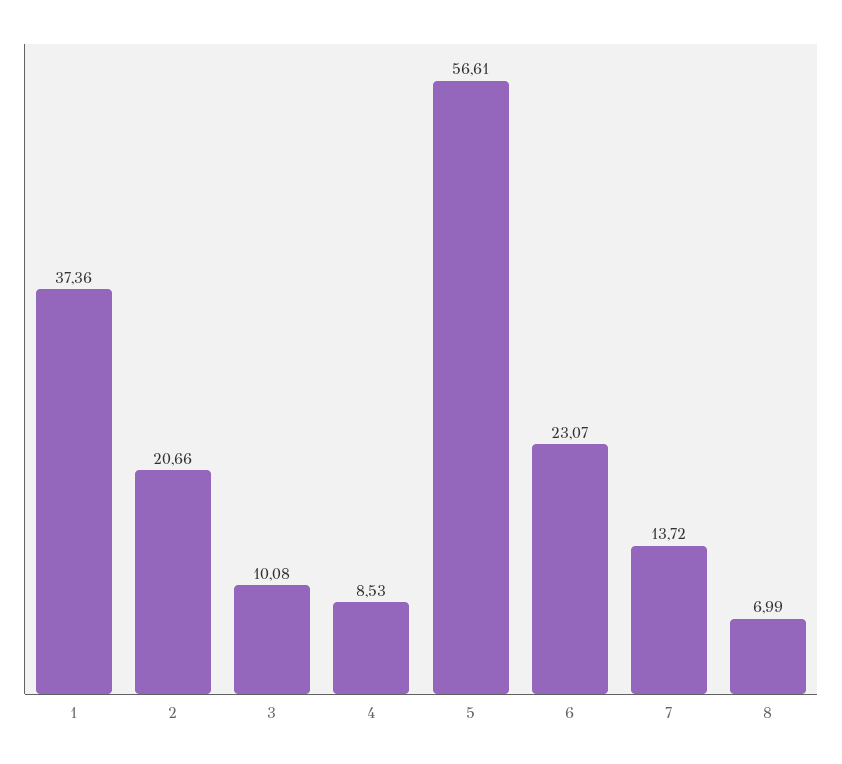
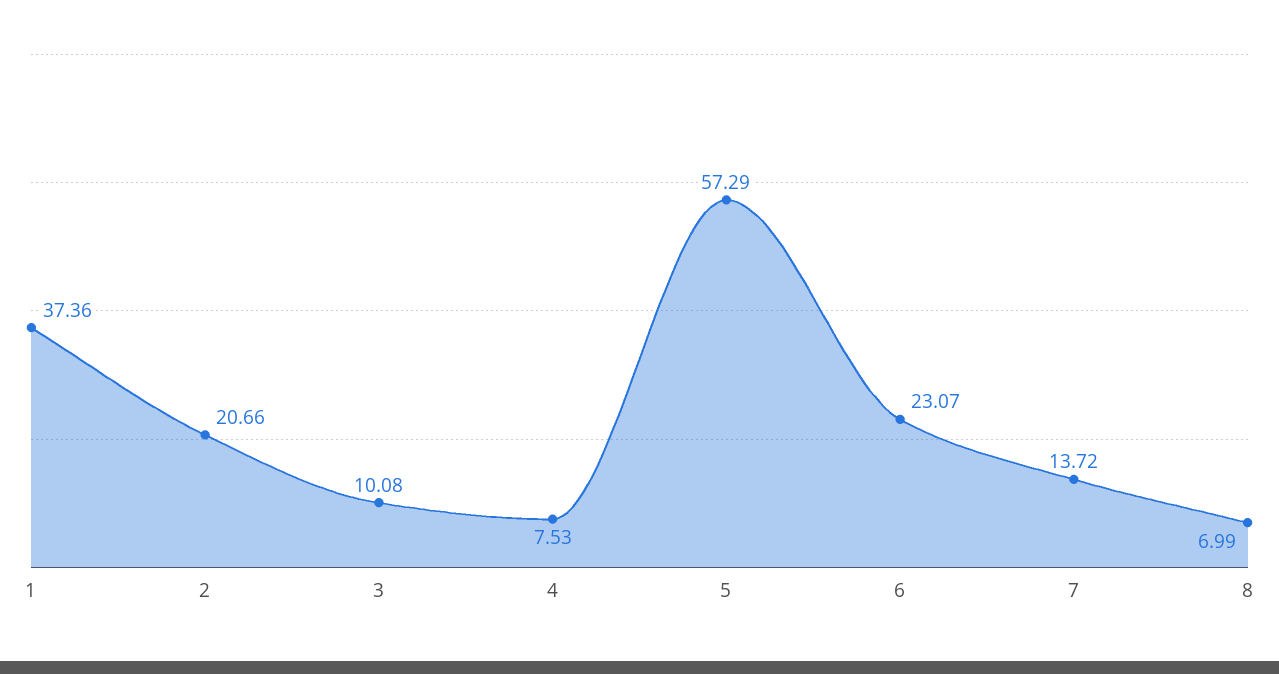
4: 8.53 -> 7.53
5: 56.61 -> 57.29

